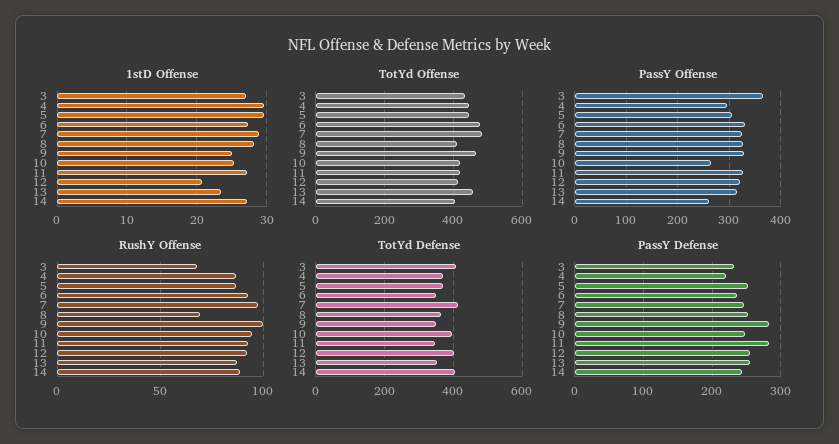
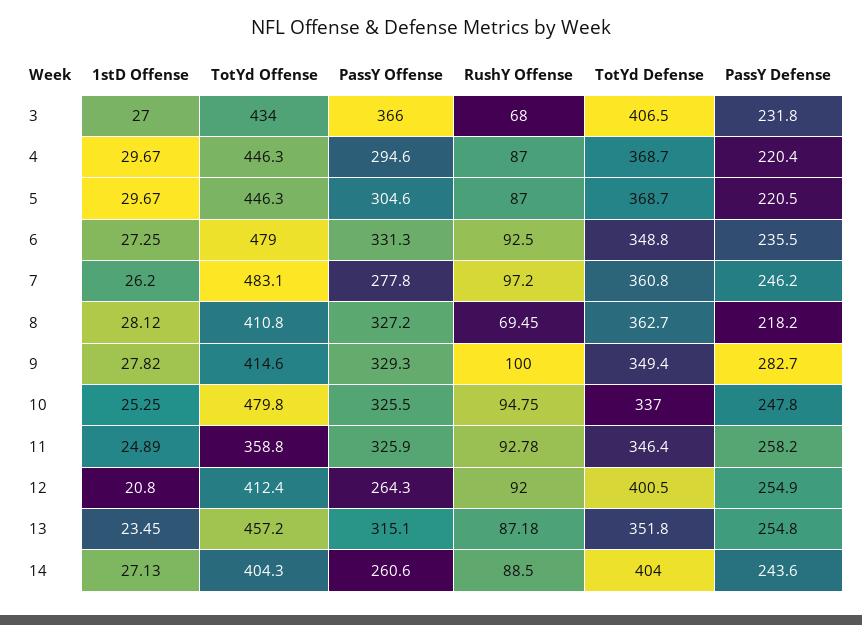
1stD Offense, 7: 29 -> 26.2
1stD Offense, 9: 25 -> 27.82
1stD Offense, 11: 27 -> 24.89
TotYd Offense, 9: 460 -> 414.6
TotYd Offense, 10: 420 -> 479.8
TotYd Offense, 11: 420 -> 358.8
PassY Offense, 7: 320 -> 277.8
PassY Offense, 10: 260 -> 325.5
PassY Offense, 12: 320 -> 264.3
TotYd Defense, 7: 420 -> 360.8
TotYd Defense, 10: 400 -> 337
PassY Defense, 5: 250 -> 220.5
PassY Defense, 8: 250 -> 218.2
PassY Defense, 11: 280 -> 258.2

